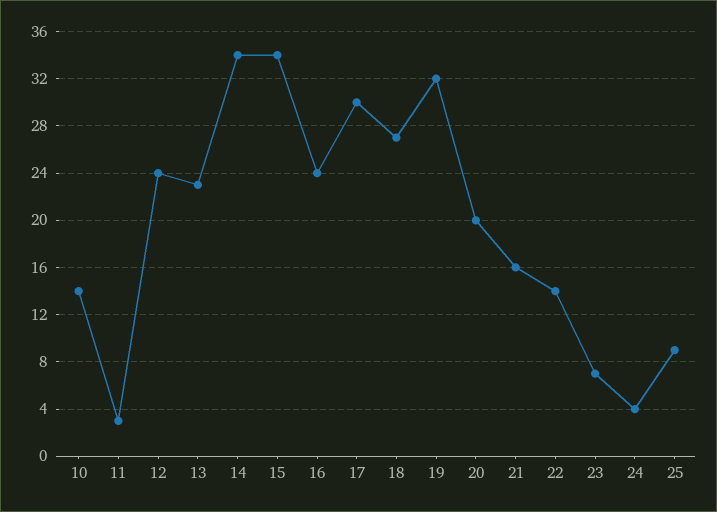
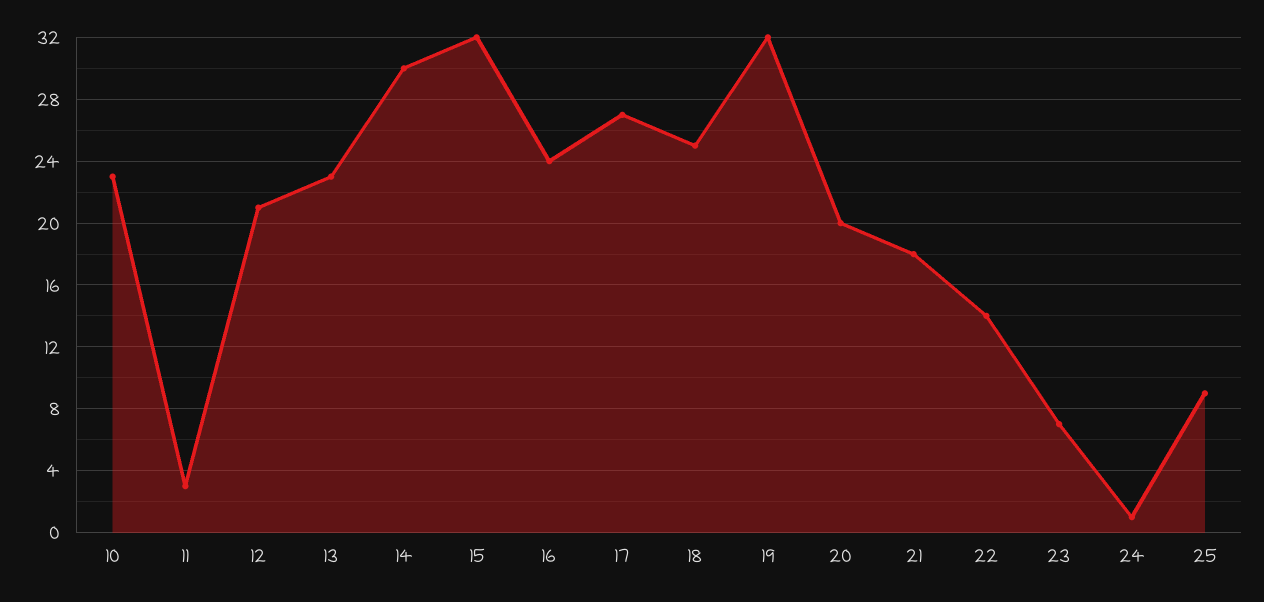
10: 14 -> 23
12: 24 -> 21
14: 34 -> 30
15: 34 -> 32
17: 30 -> 27
18: 27 -> 25
21: 16 -> 18
24: 4 -> 1

